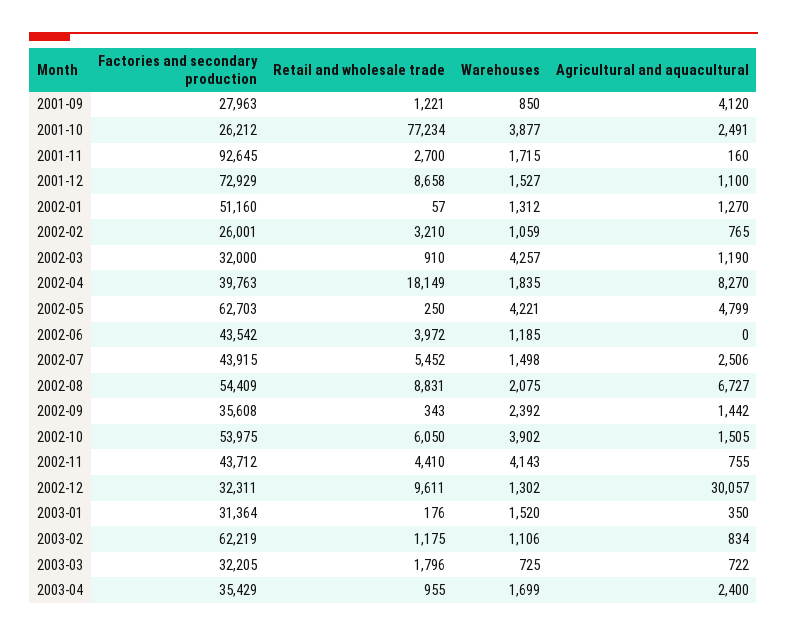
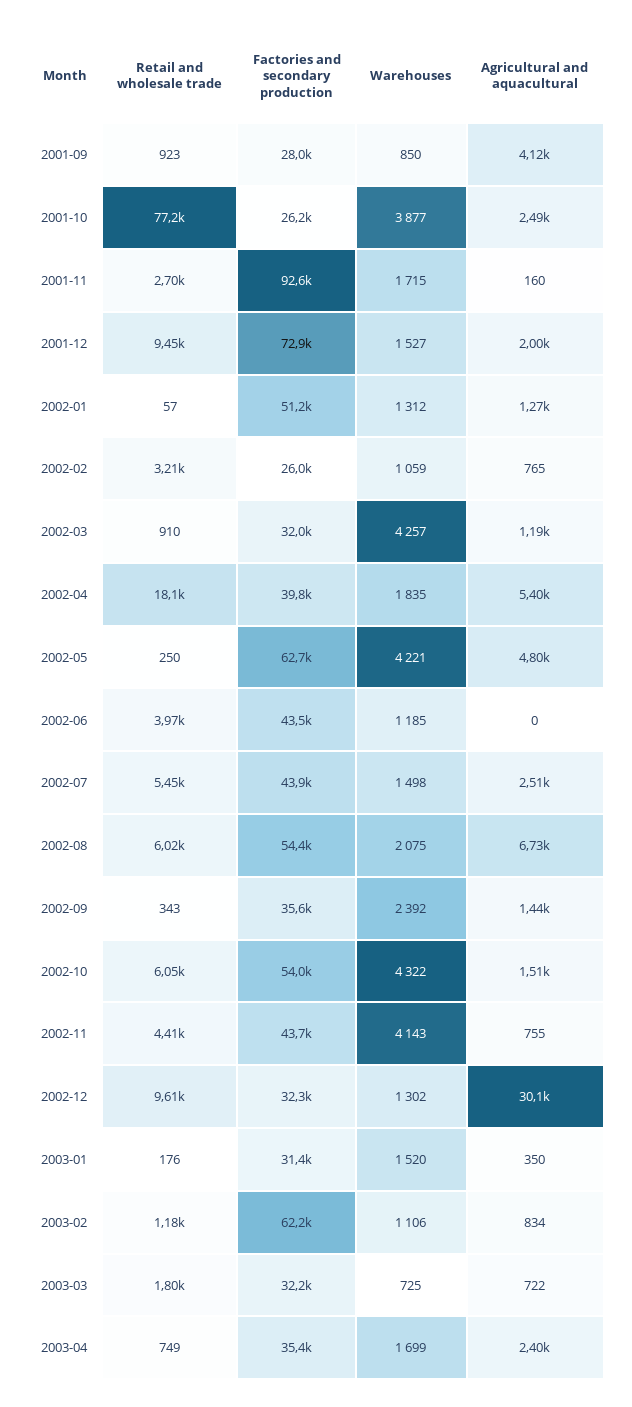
Retail and wholesale trade, 2001-09: 1221 -> 923
Retail and wholesale trade, 2001-12: 8658 -> 9450
Agricultural and aquacultural, 2001-12: 1100 -> 2000
Agricultural and aquacultural, 2002-04: 8270 -> 5400
Retail and wholesale trade, 2002-08: 8831 -> 6020
Warehouses, 2002-10: 3902 -> 4322
Retail and wholesale trade, 2003-04: 955 -> 749

